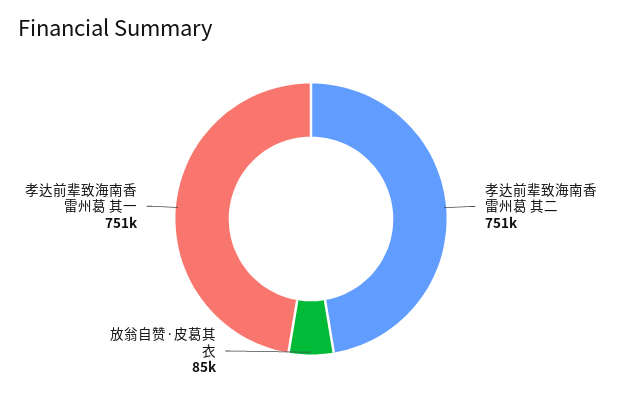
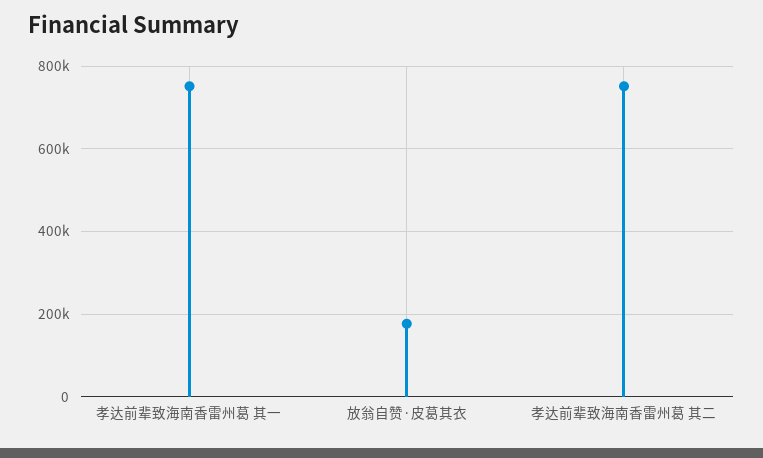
放翁自赞·皮葛其衣: 85000 -> 180000

